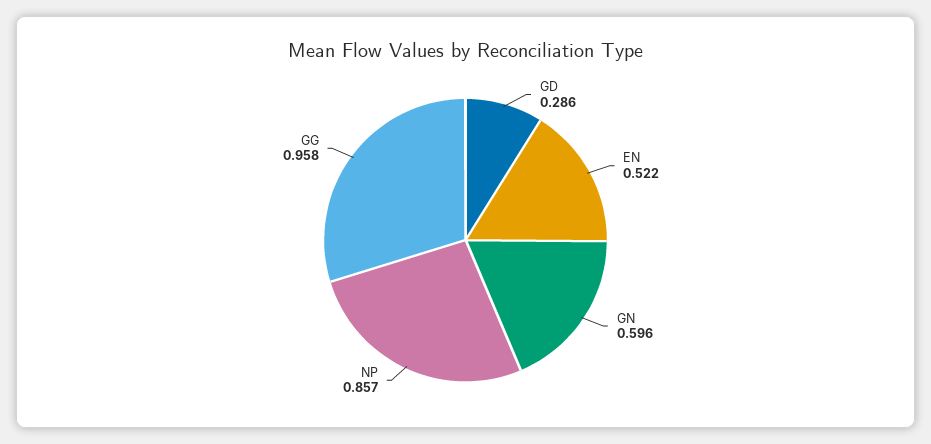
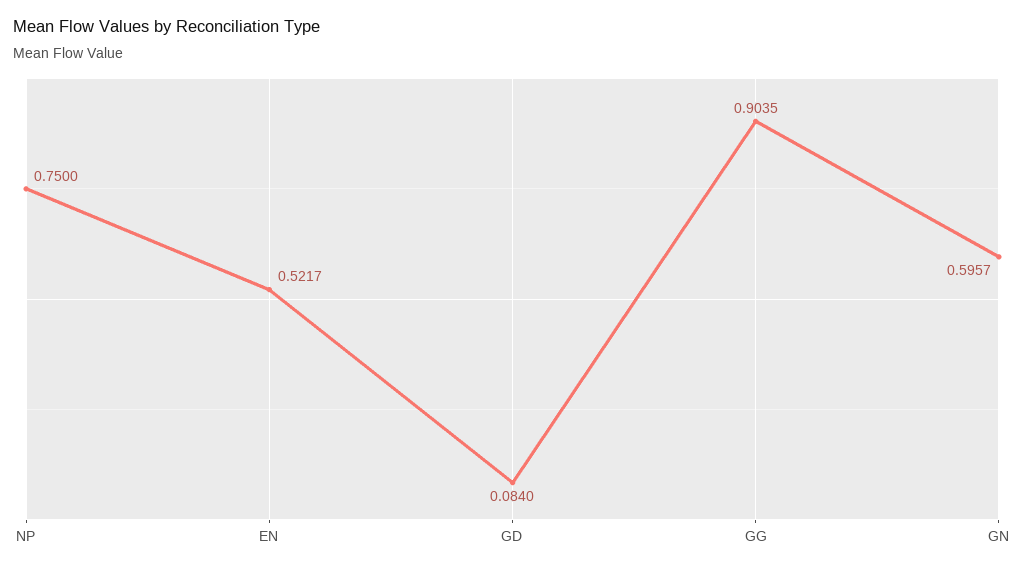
GD: 0.286 -> 0.084
NP: 0.857 -> 0.75
GG: 0.958 -> 0.9035

